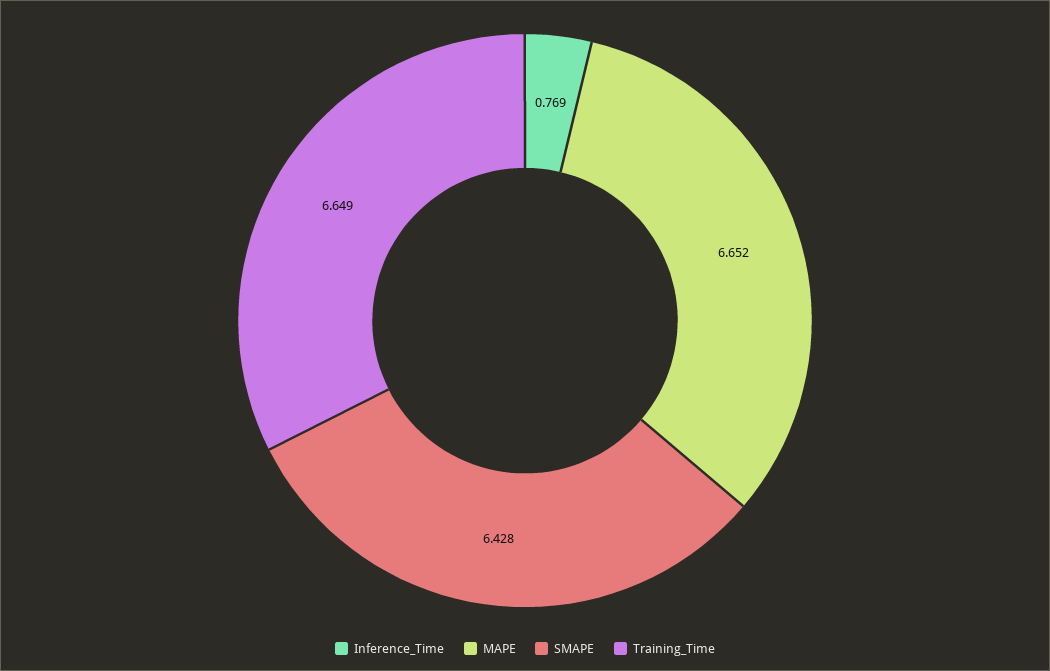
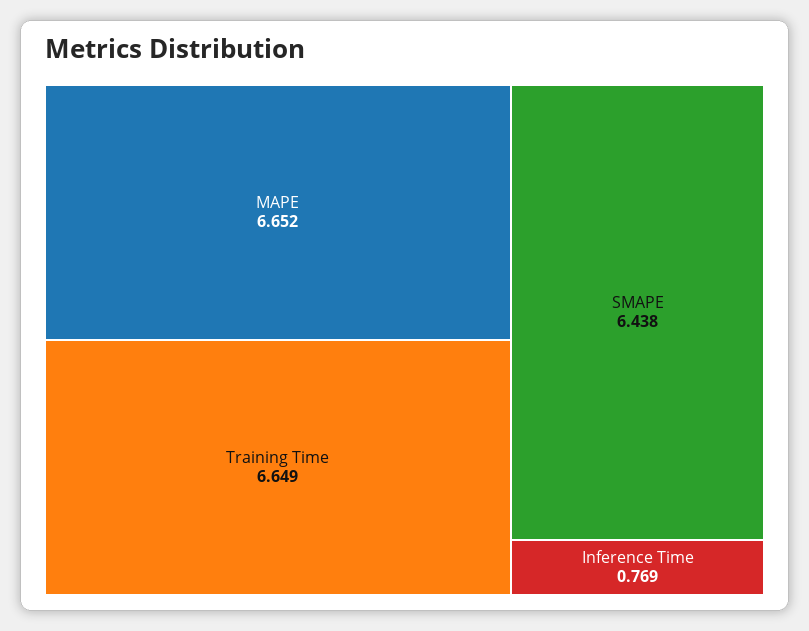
SMAPE: 6.428 -> 6.438

